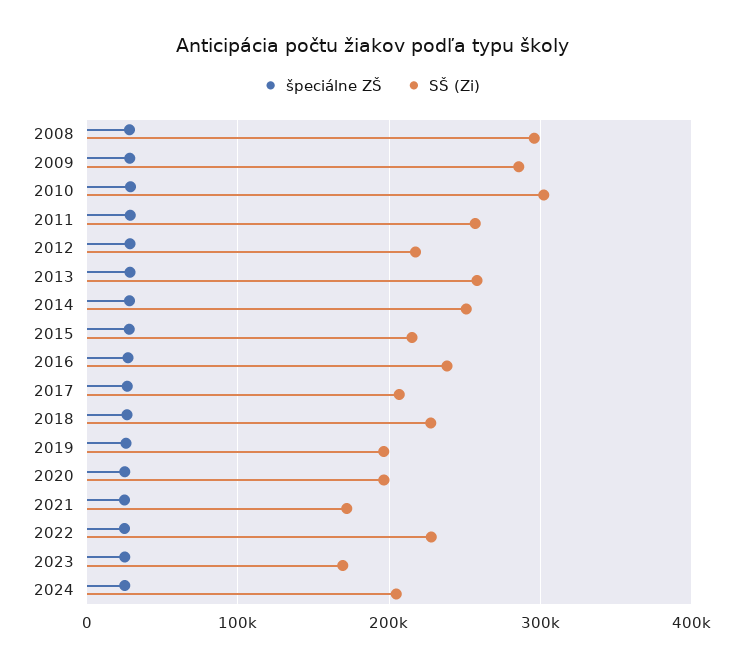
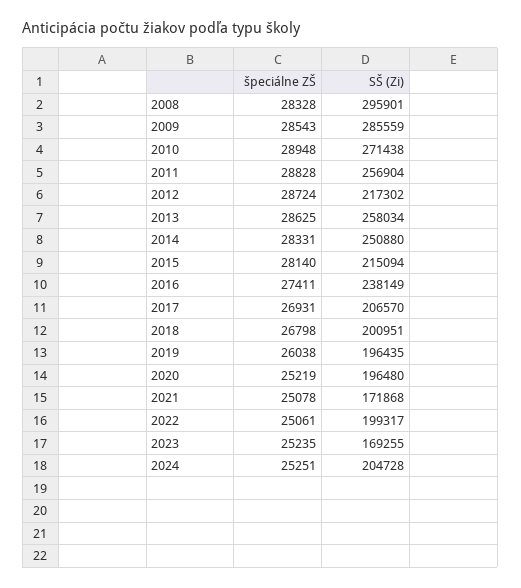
SŠ (Zi), 2010: 300000 -> 271438
SŠ (Zi), 2018: 230000 -> 200951
SŠ (Zi), 2022: 230000 -> 199317

